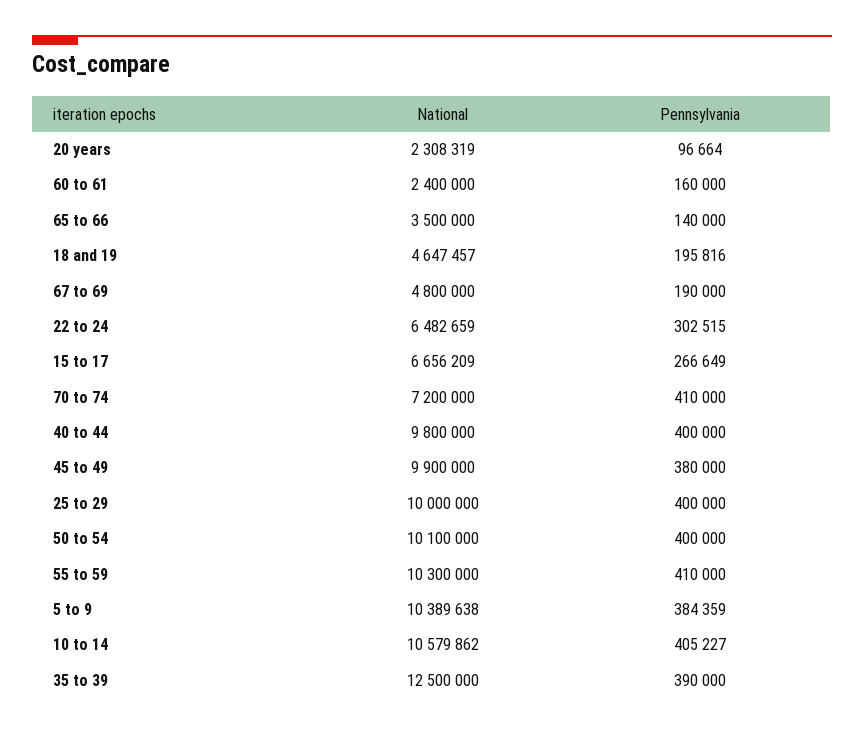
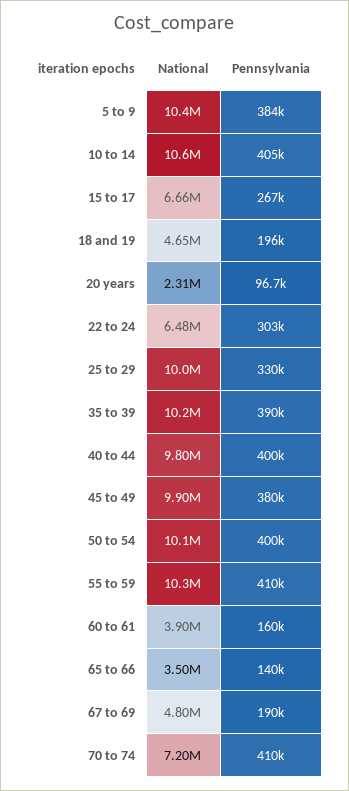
National, 60 to 61: 2400000 -> 3900000
Pennsylvania, 25 to 29: 400000 -> 330000
National, 35 to 39: 12500000 -> 10200000

